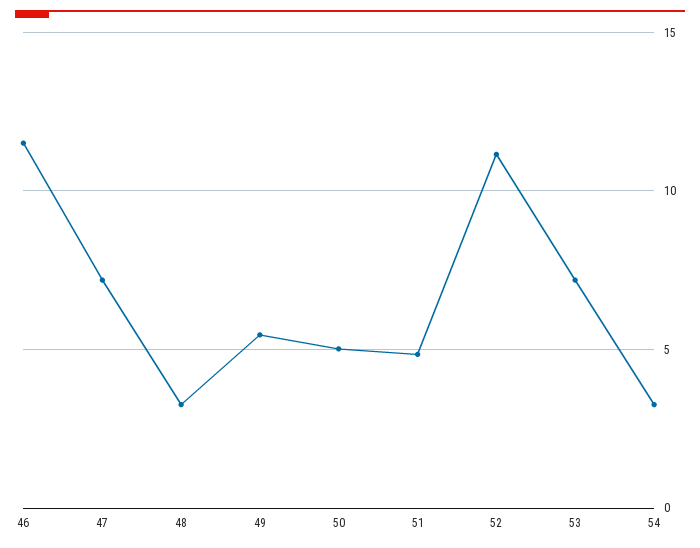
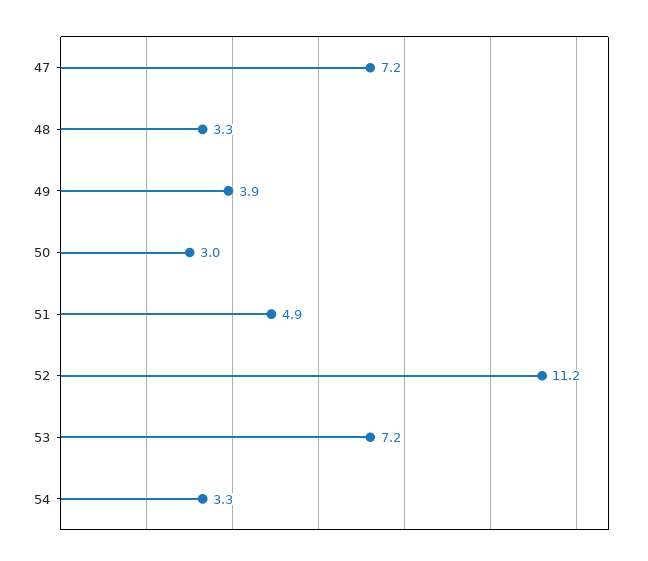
46: 11.5 -> none
49: 5.5 -> 3.9
50: 5 -> 3

